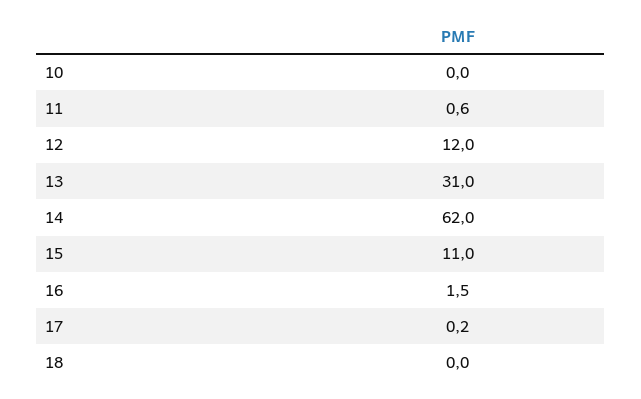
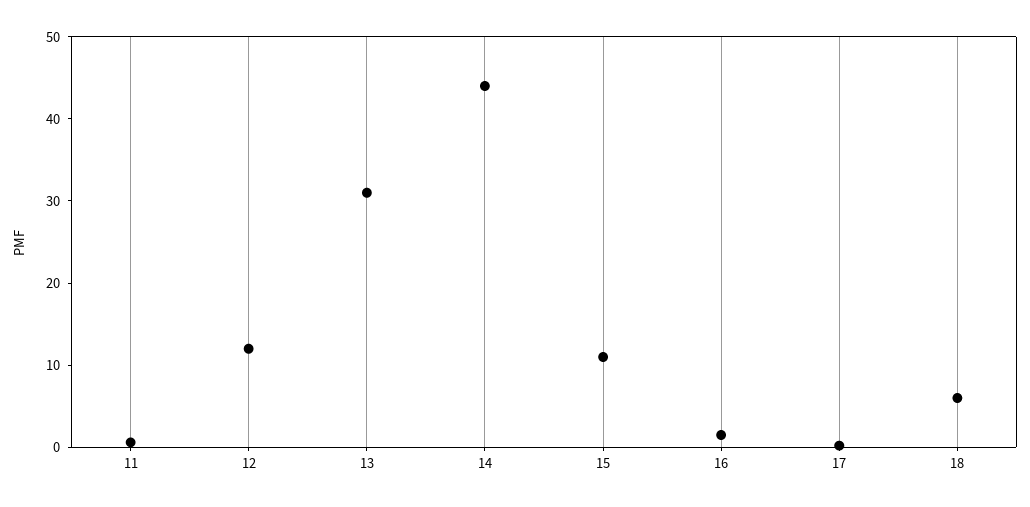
10: 0 -> none
14: 62 -> 44
18: 0 -> 6

